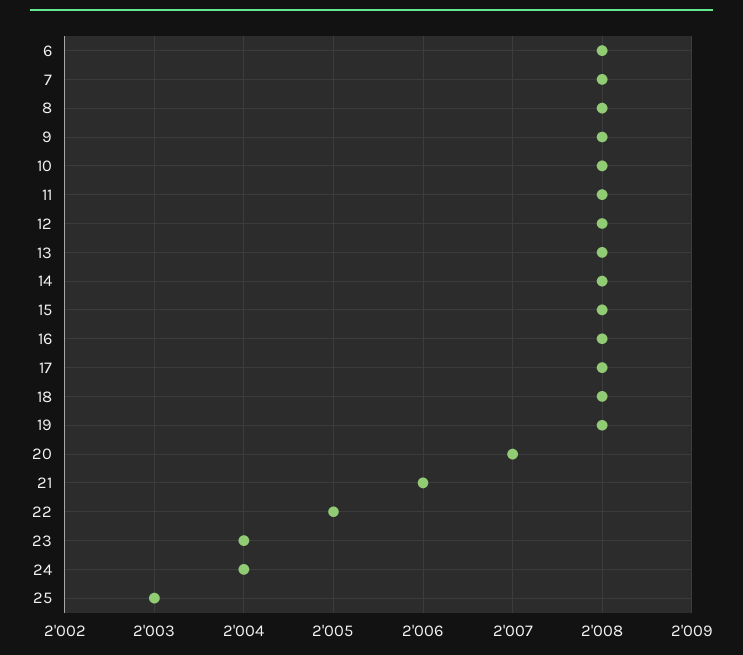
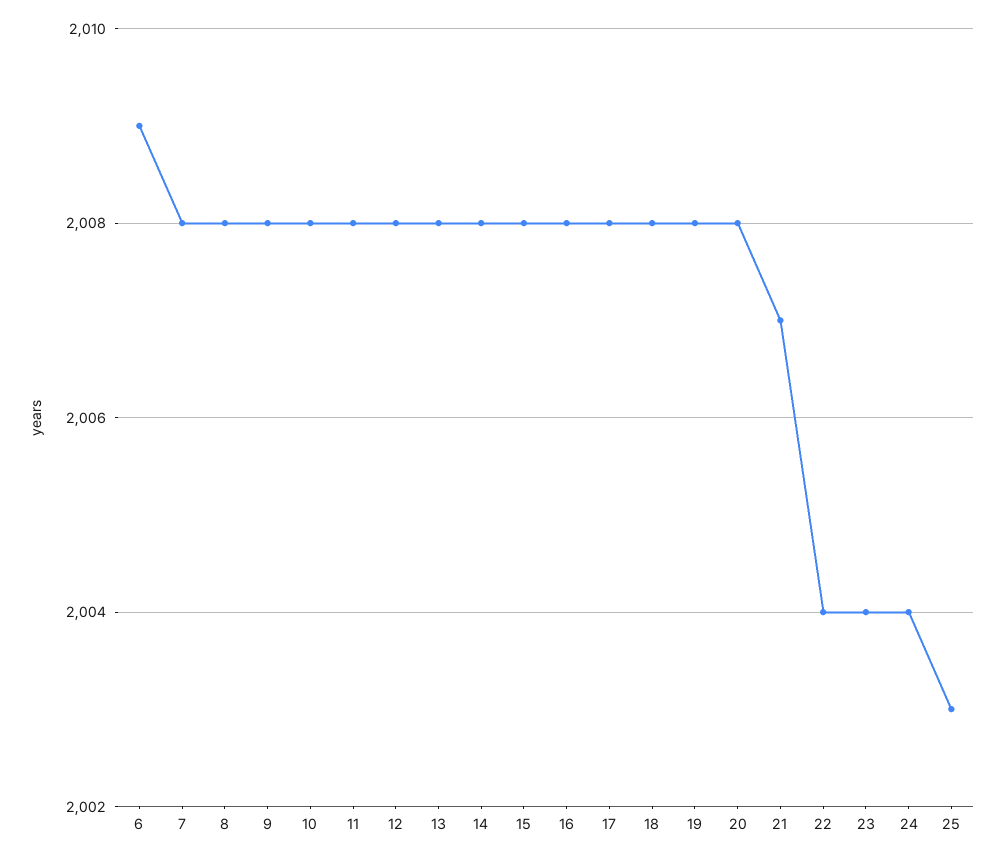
6: 2008 -> 2009
20: 2007 -> 2008
21: 2006 -> 2007
22: 2005 -> 2004

